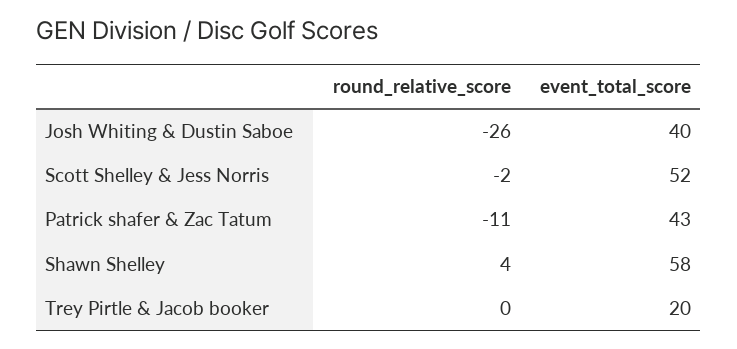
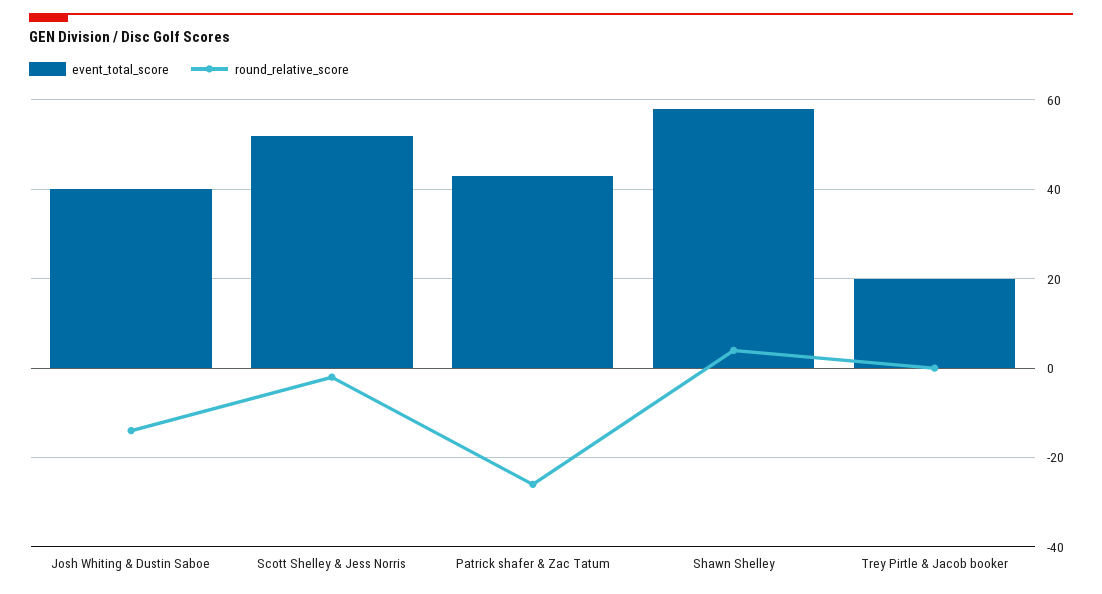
round_relative_score, Josh Whiting & Dustin Saboe: -26 -> -15
round_relative_score, Patrick shafer & Zac Tatum: -11 -> -25

